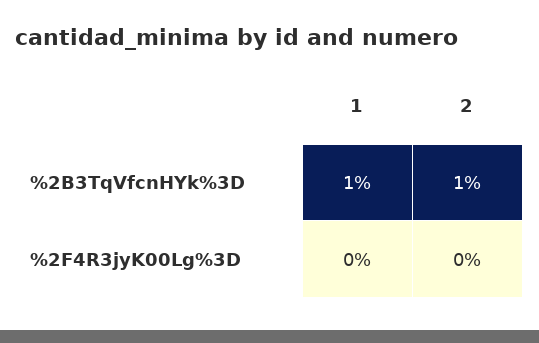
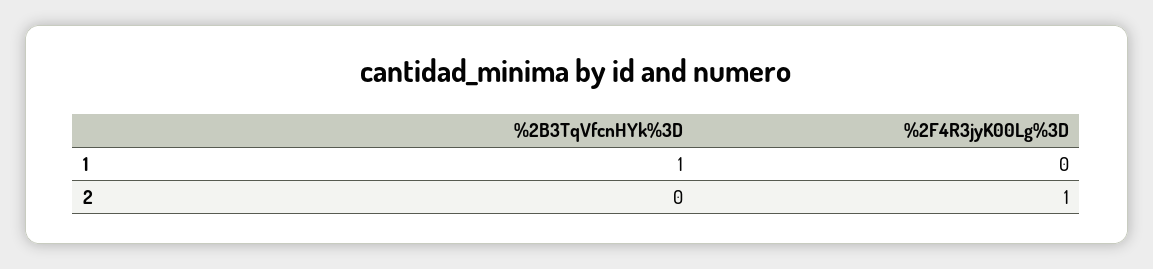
2, %2B3TqVfcnHYk%3D: 1 -> 0
2, %2F4R3jyK00Lg%3D: 0 -> 1

